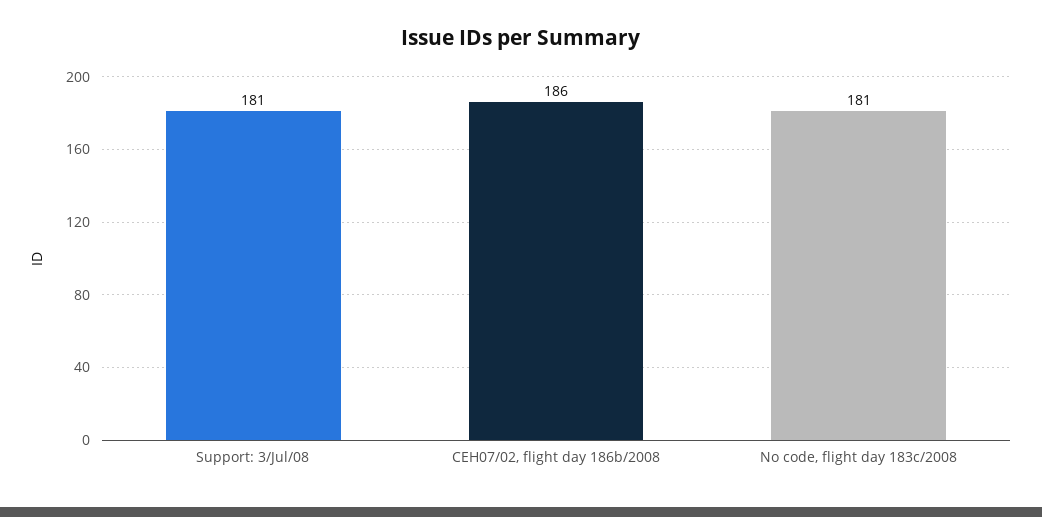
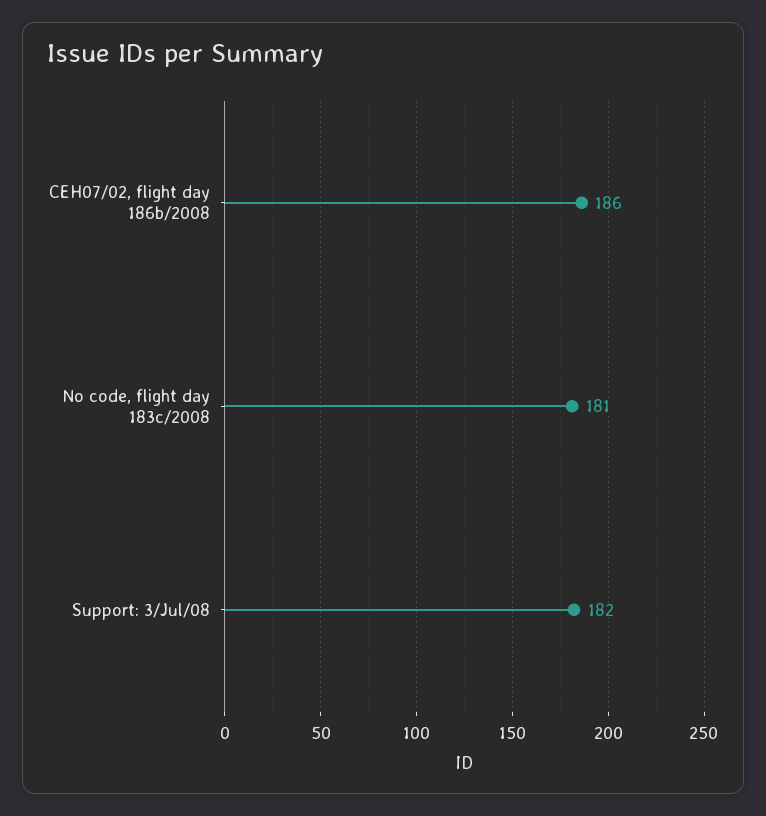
Support: 3/Jul/08: 181 -> 182

